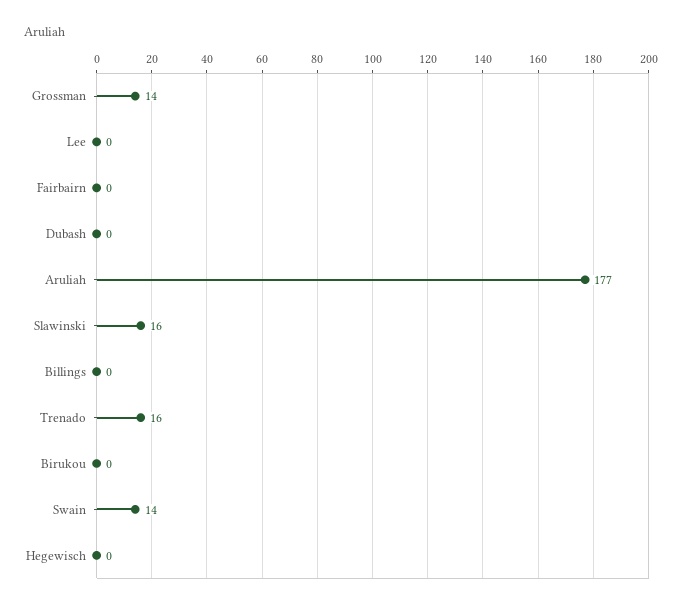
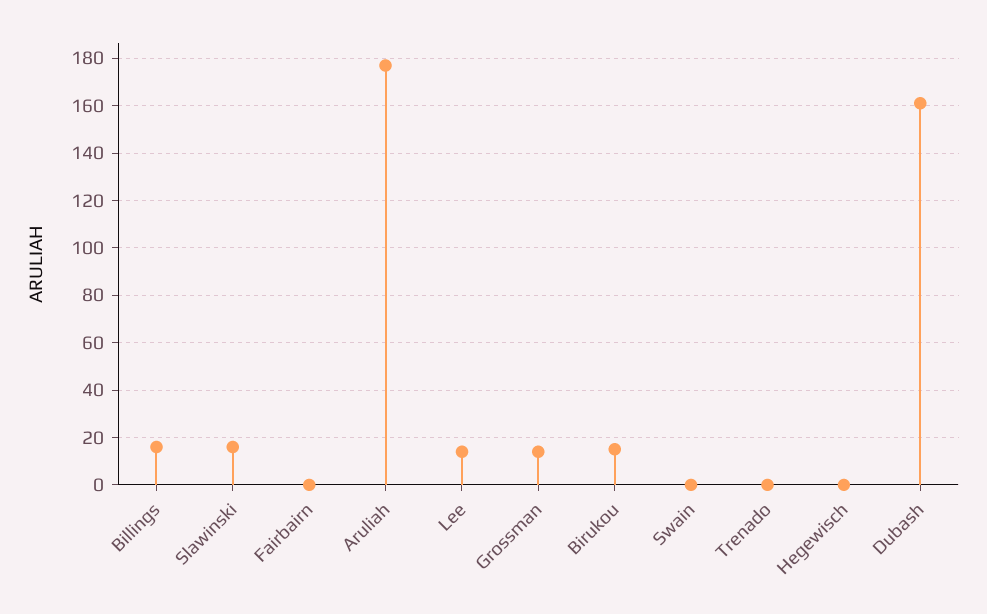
Lee: 0 -> 15
Dubash: 0 -> 160
Billings: 0 -> 15
Trenado: 16 -> 0
Birukou: 0 -> 15
Swain: 14 -> 0

